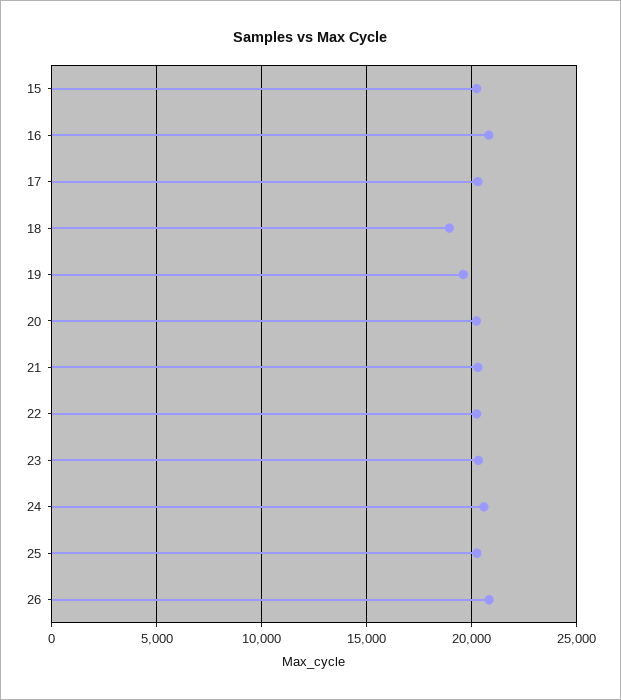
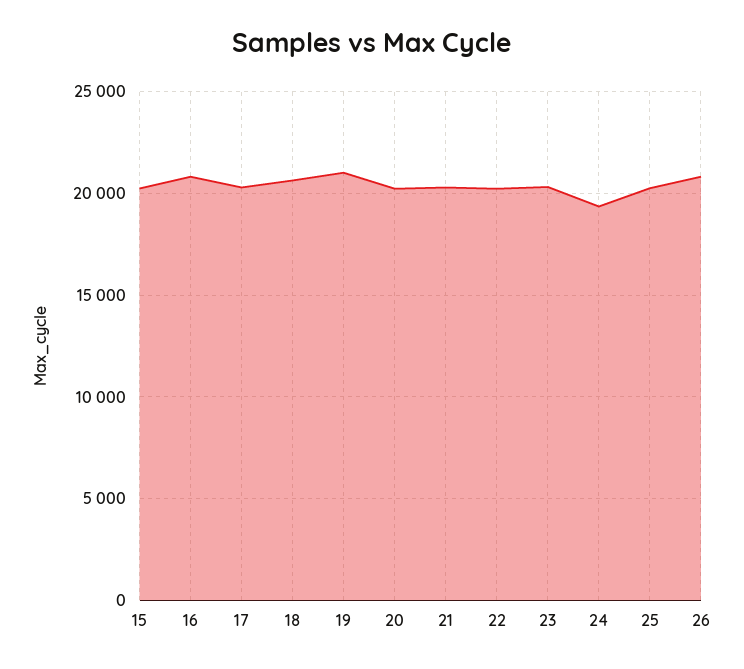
18: 19000 -> 20500
19: 19500 -> 21000
24: 20500 -> 19500

